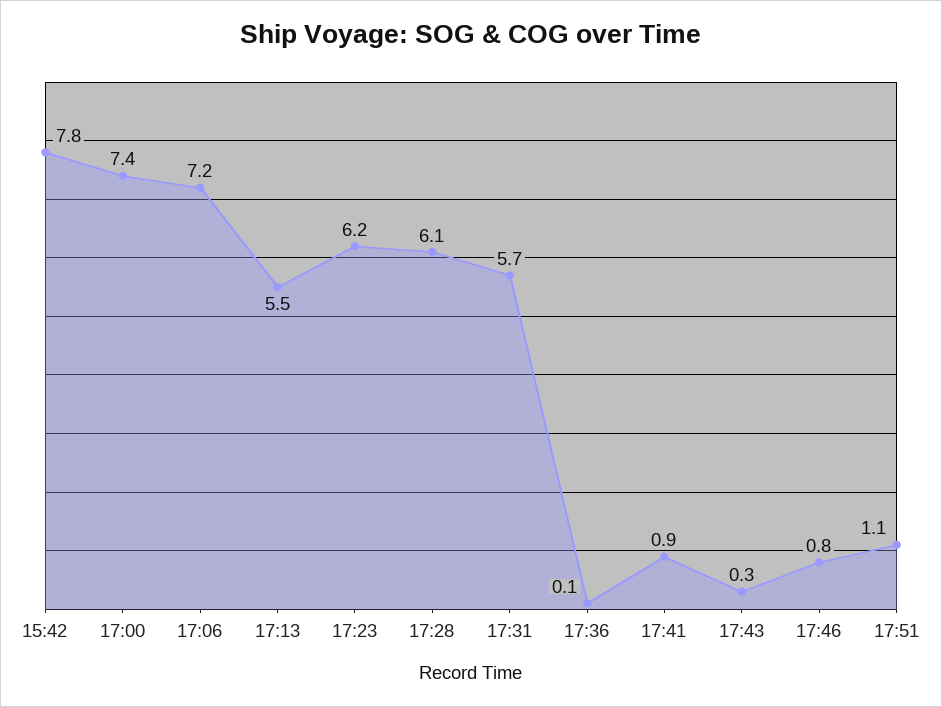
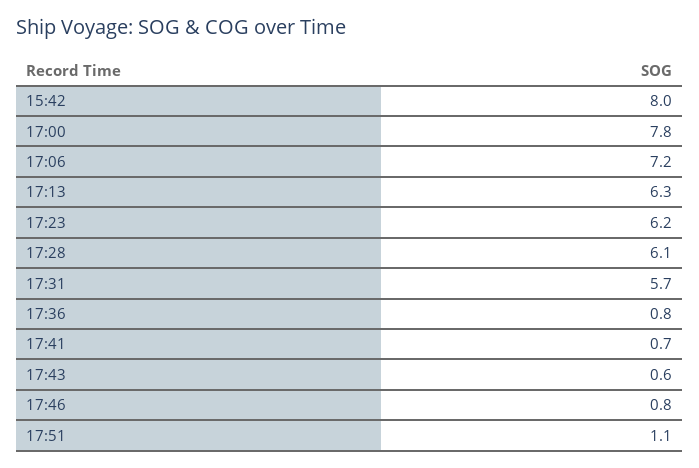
15:42: 7.8 -> 8
17:00: 7.4 -> 7.8
17:13: 5.5 -> 6.3
17:36: 0.1 -> 0.8
17:41: 0.9 -> 0.7
17:43: 0.3 -> 0.6

